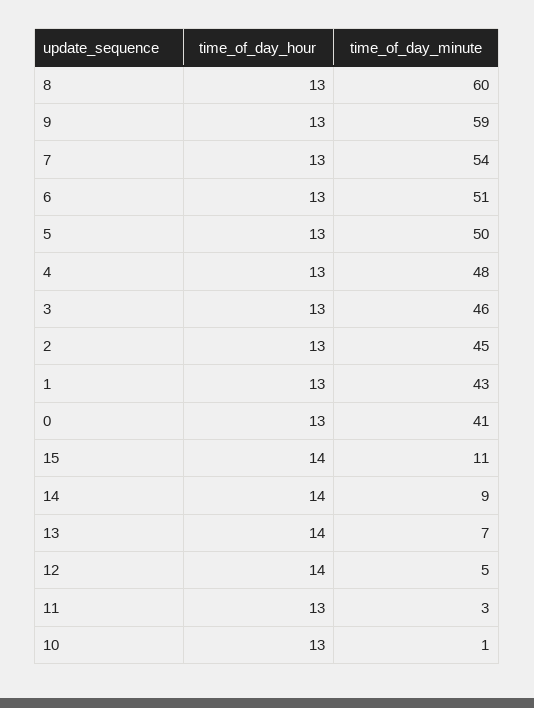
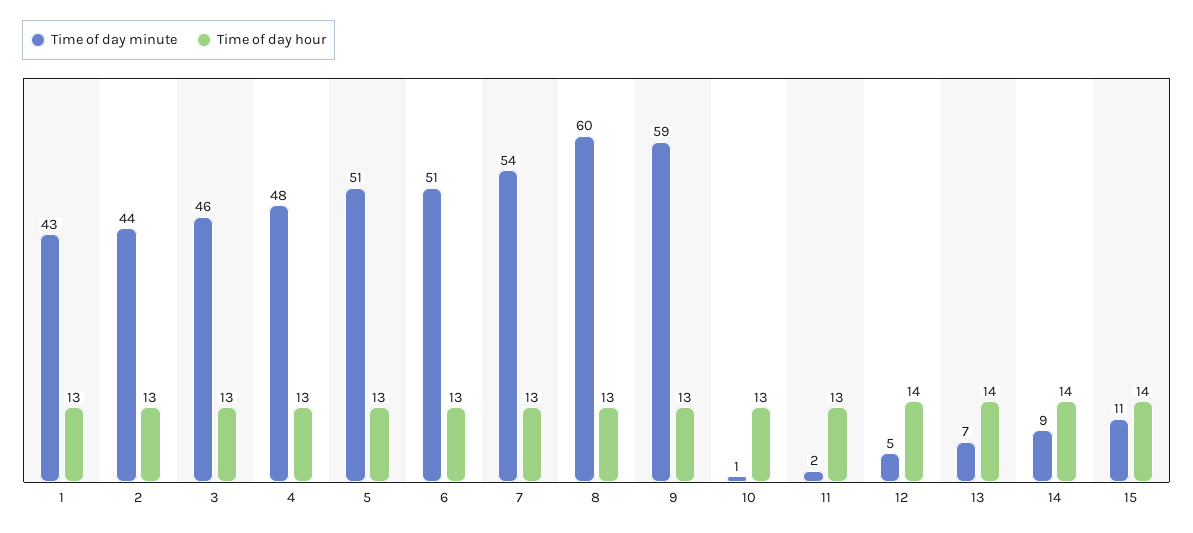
time_of_day_minute, 5: 50 -> 51
time_of_day_minute, 2: 45 -> 44
time_of_day_hour, 0: 13 -> none
time_of_day_minute, 0: 41 -> none
time_of_day_minute, 11: 3 -> 2

